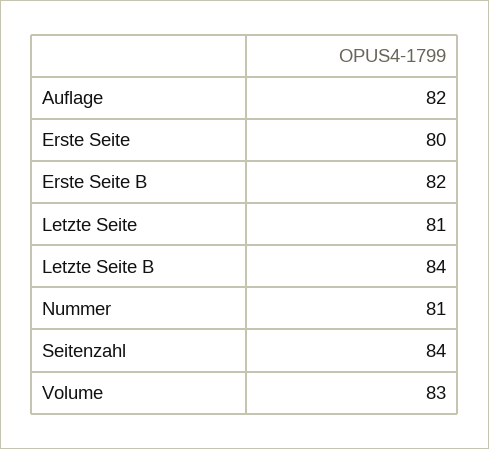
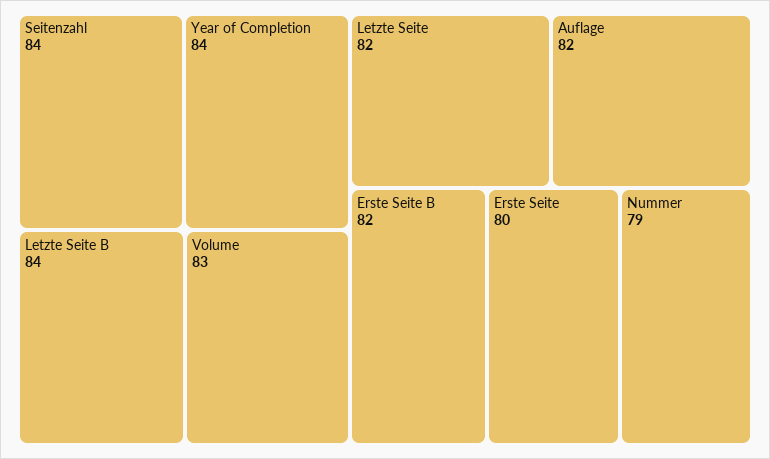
Letzte Seite: 81 -> 82
Nummer: 81 -> 79
Year of Completion: none -> 84

